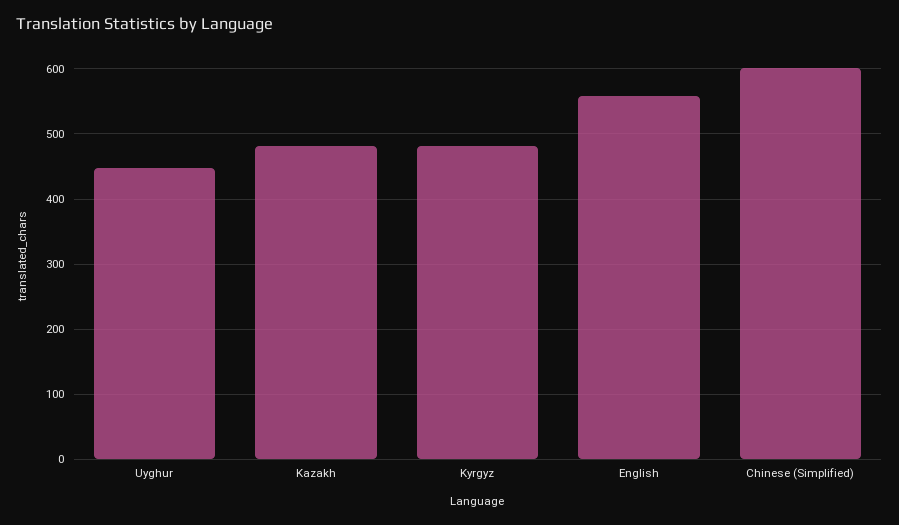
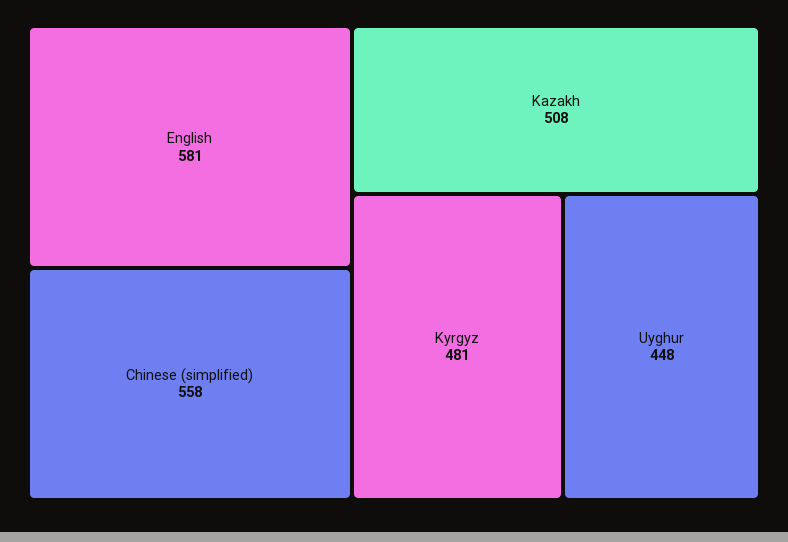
Kazakh: 480 -> 508
English: 560 -> 581
Chinese (Simplified): 600 -> 558

